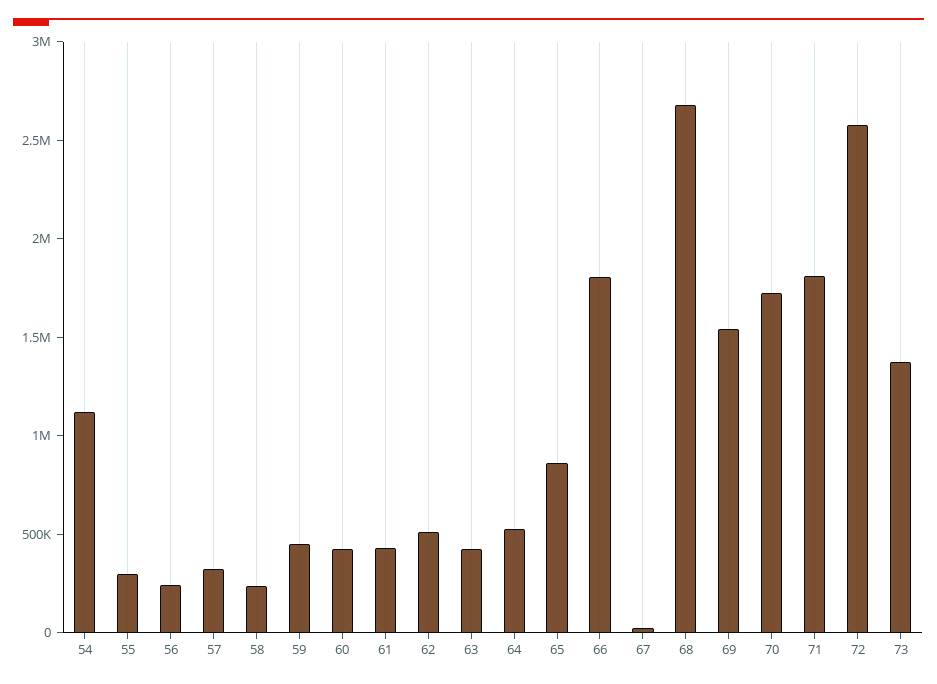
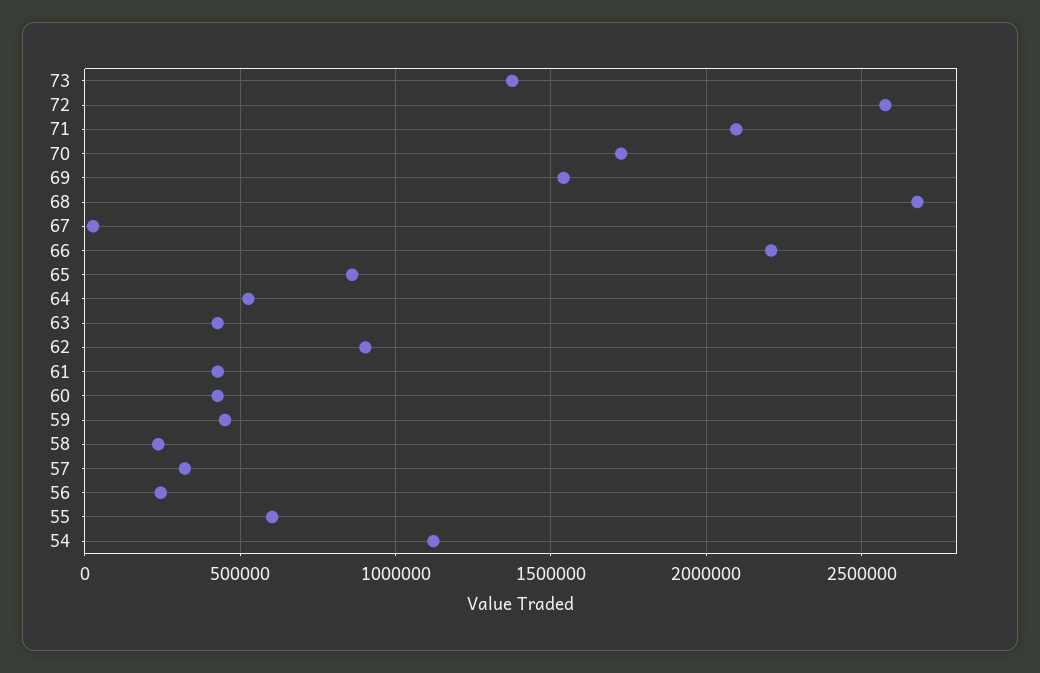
55: 300000 -> 600000
62: 500000 -> 900000
66: 1800000 -> 2200000
71: 1800000 -> 2100000

